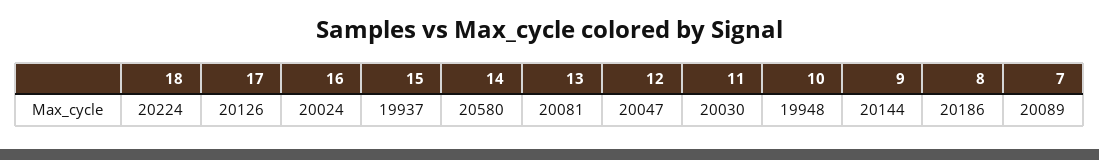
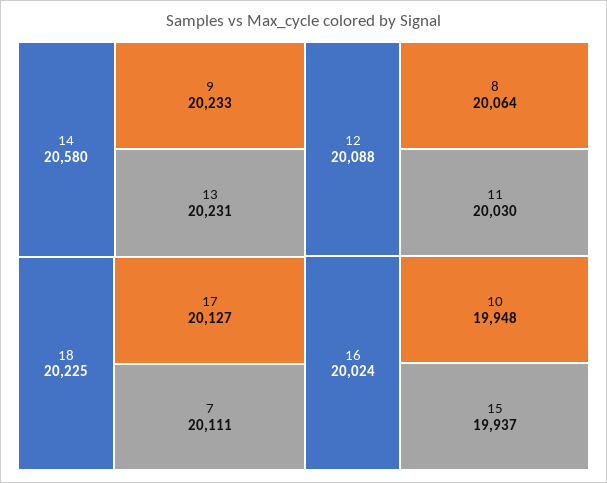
18: 20224 -> 20225
17: 20126 -> 20127
13: 20081 -> 20231
12: 20047 -> 20088
9: 20144 -> 20233
8: 20186 -> 20064
7: 20089 -> 20111

